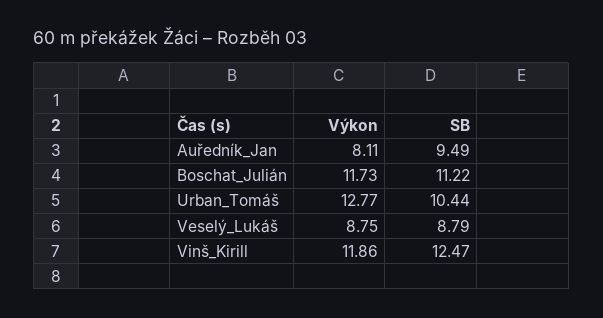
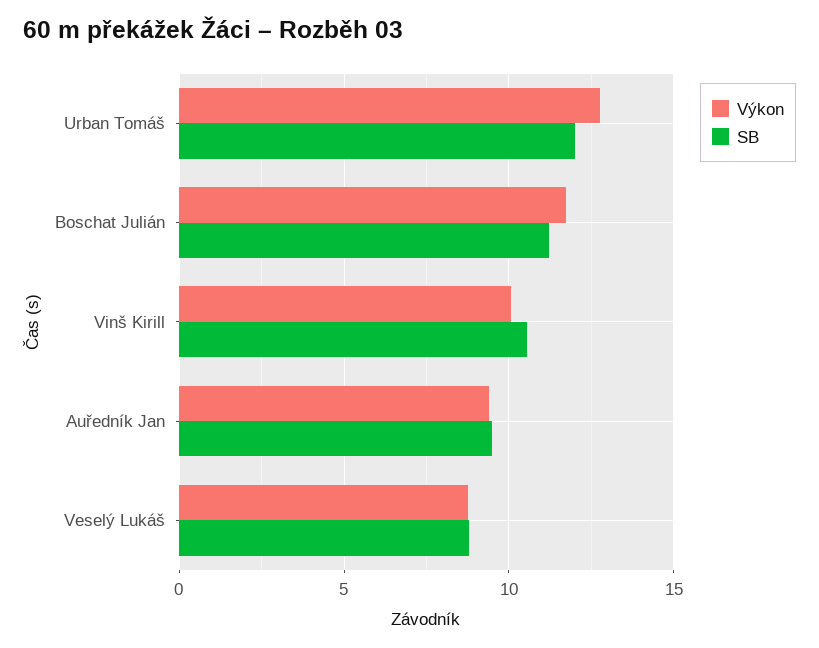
Výkon, Auředník_Jan: 8.11 -> 9.5
SB, Urban_Tomáš: 10.44 -> 12
Výkon, Vinš_Kirill: 11.86 -> 10
SB, Vinš_Kirill: 12.47 -> 10.5

